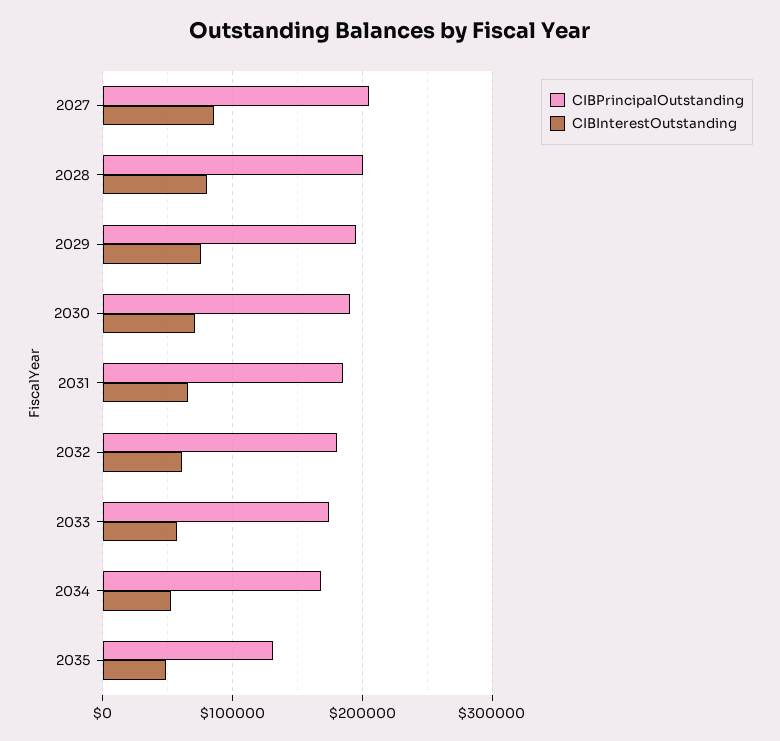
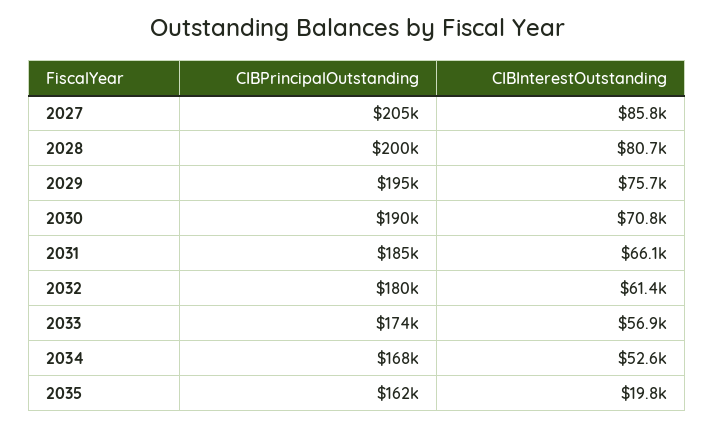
CIBPrincipalOutstanding, 2035: 130000 -> 162000
CIBInterestOutstanding, 2035: 50000 -> 19800

